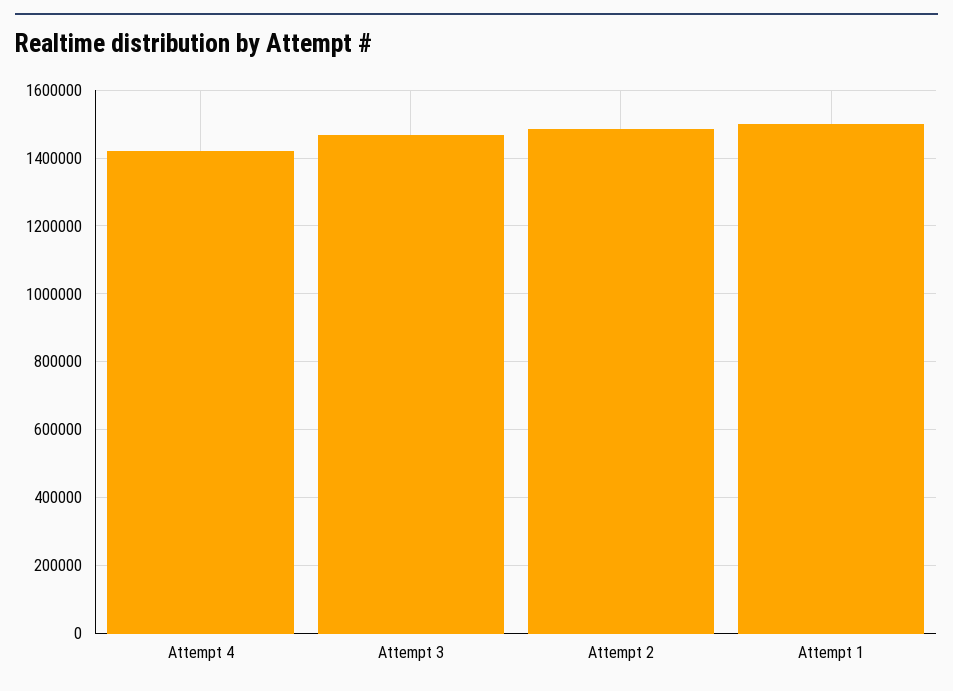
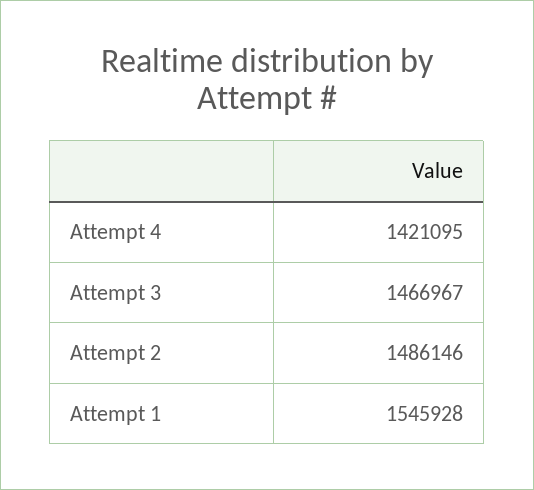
Attempt 1: 1500000 -> 1545928

